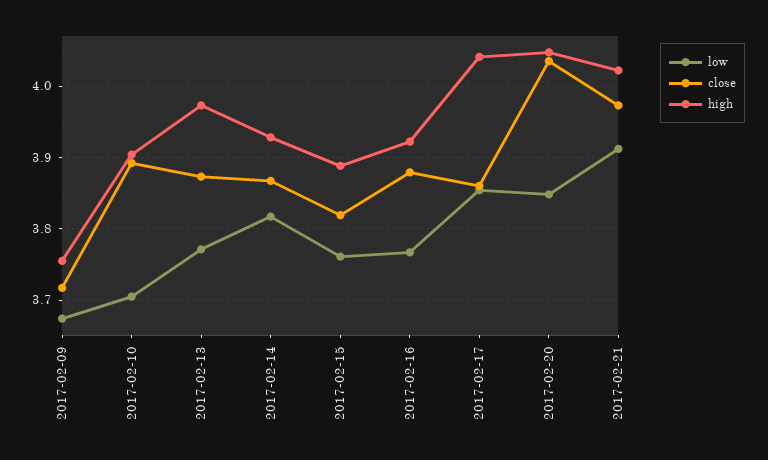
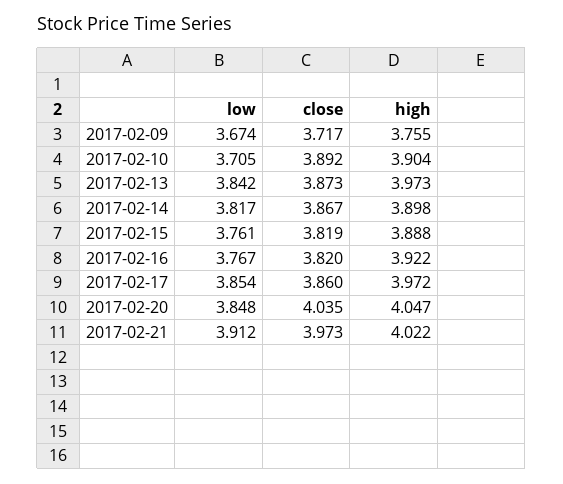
low, 2017-02-13: 3.77 -> 3.842
high, 2017-02-14: 3.93 -> 3.898
close, 2017-02-16: 3.88 -> 3.82
high, 2017-02-17: 4.04 -> 3.972

